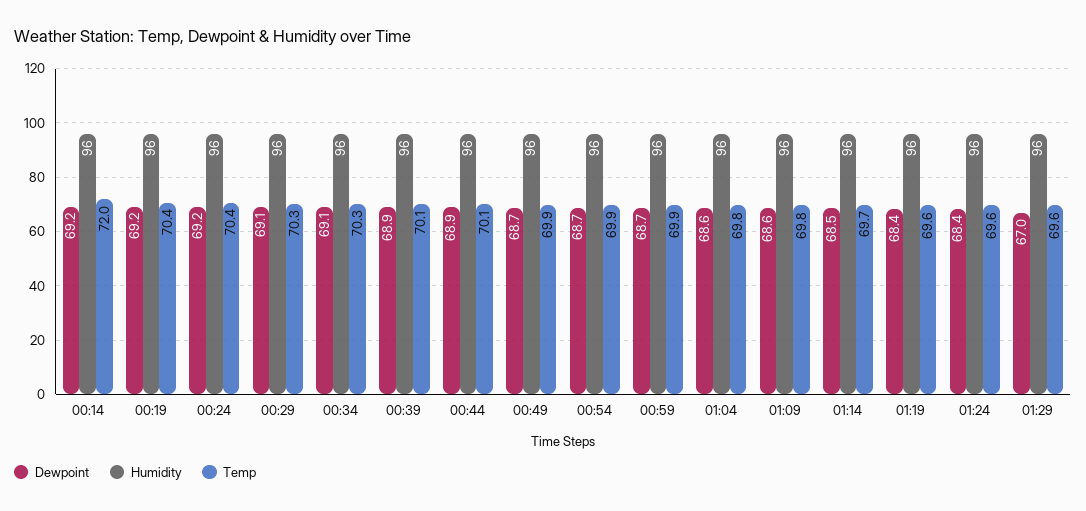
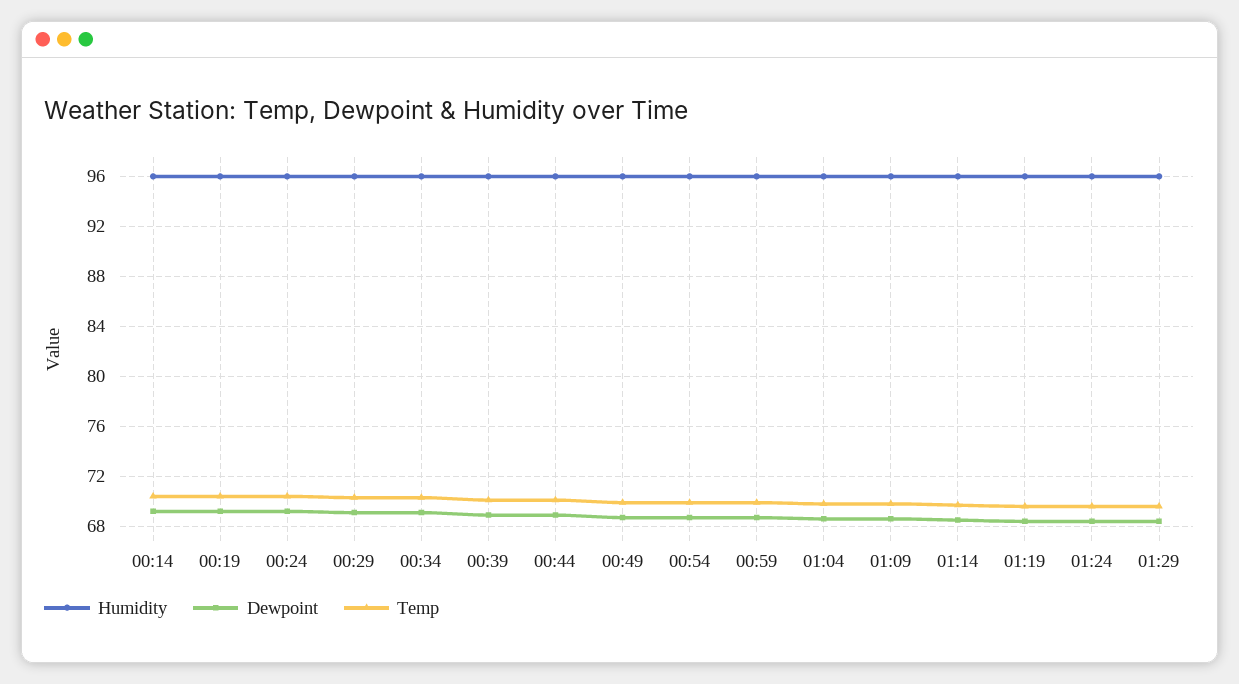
Temp, 00:14: 72 -> 70.5
Dewpoint, 01:29: 67 -> 68.5

